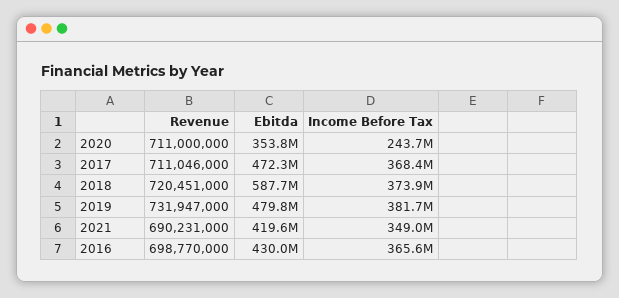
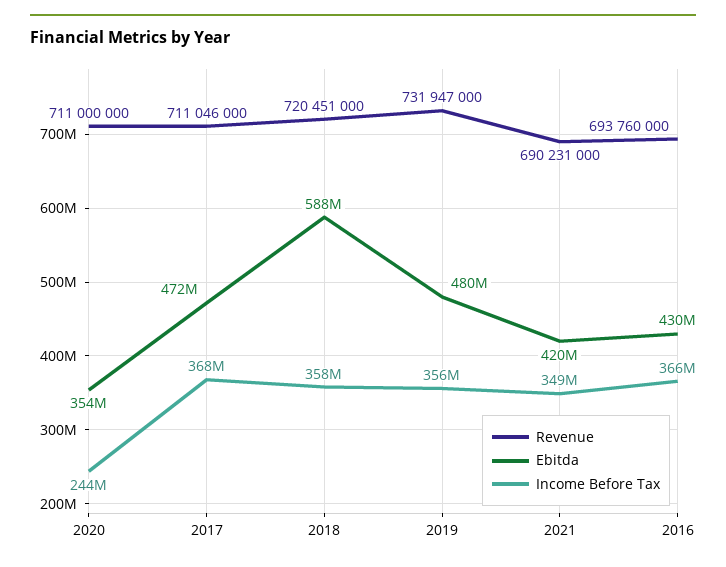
Income Before Tax, 2018: 373900000 -> 358000000
Income Before Tax, 2019: 381700000 -> 356000000
Revenue, 2016: 698770000 -> 693760000

